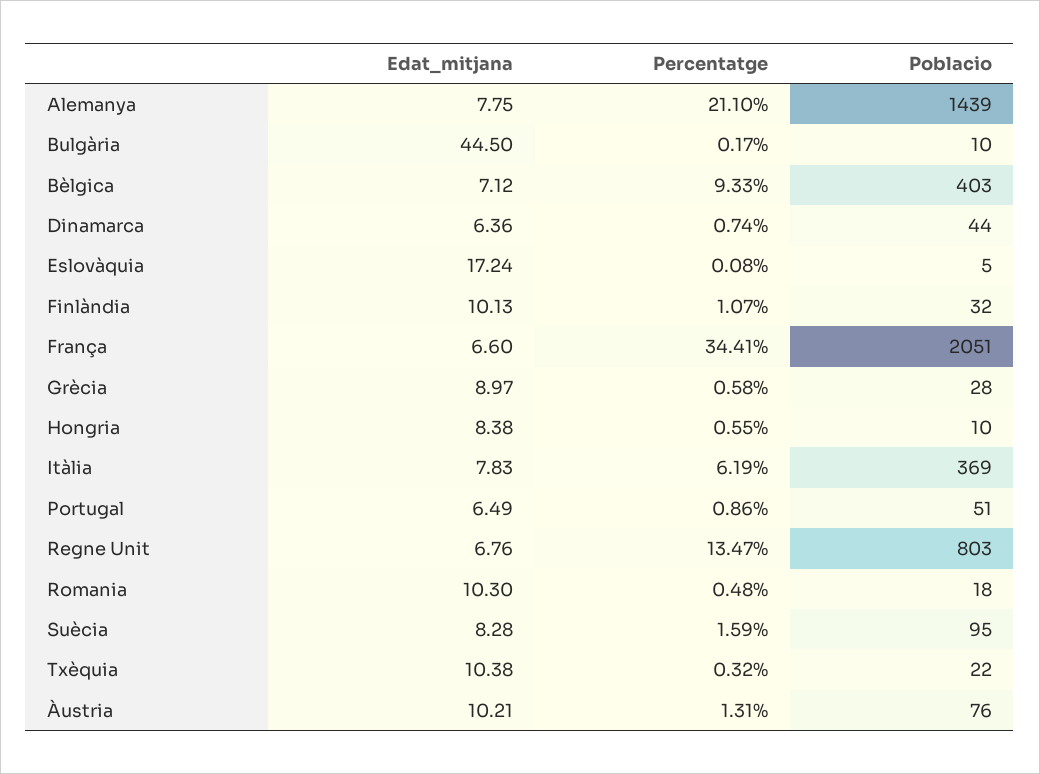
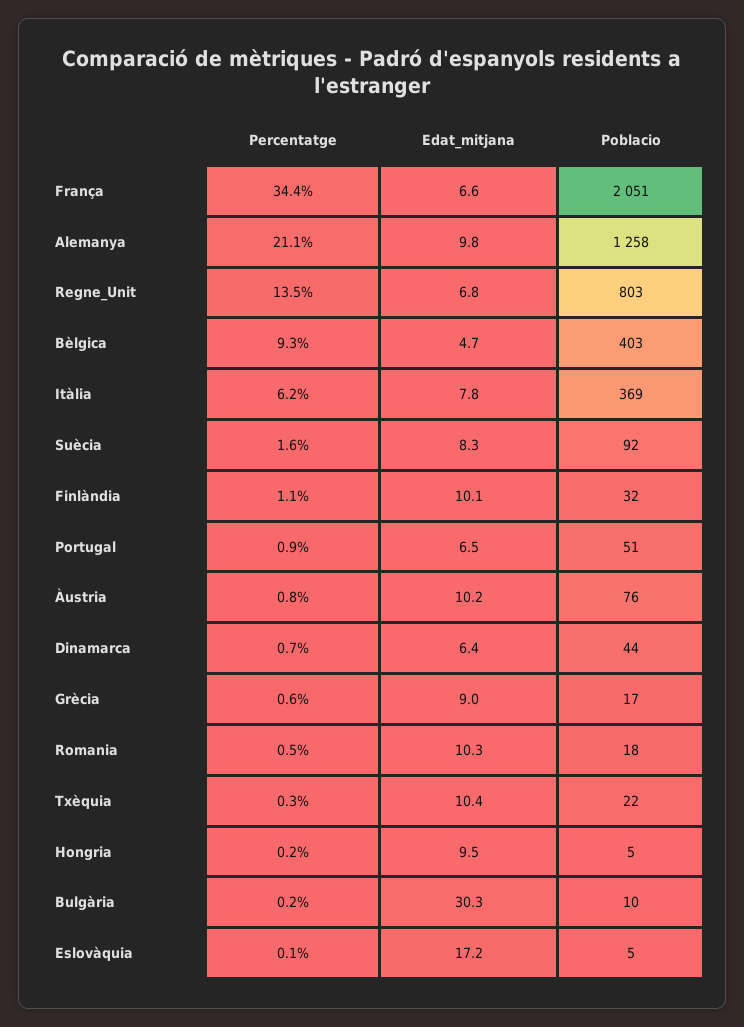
Edat_mitjana, Alemanya: 7.75 -> 9.8
Poblacio, Alemanya: 1439 -> 1258
Edat_mitjana, Bulgària: 44.5 -> 30.3
Edat_mitjana, Bèlgica: 7.12 -> 4.7
Poblacio, Grècia: 28 -> 17
Edat_mitjana, Hongria: 8.38 -> 9.5
Percentatge, Hongria: 0.55 -> 0.2
Poblacio, Hongria: 10 -> 5
Poblacio, Suècia: 95 -> 92
Percentatge, Àustria: 1.31 -> 0.8

